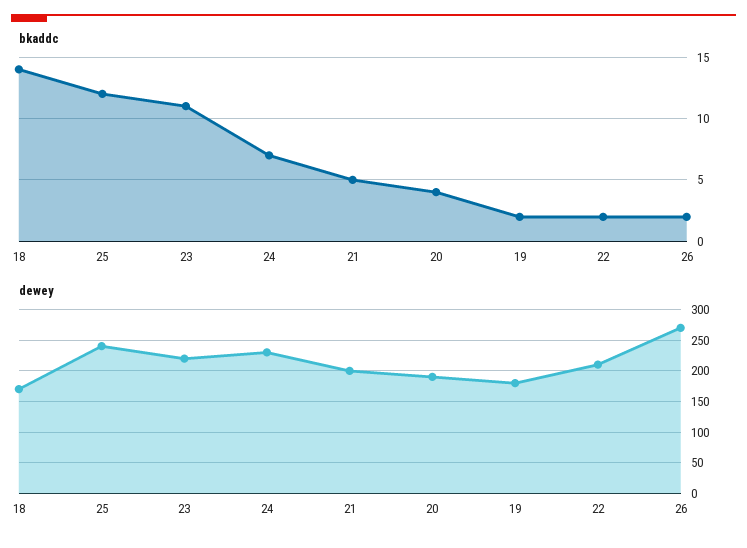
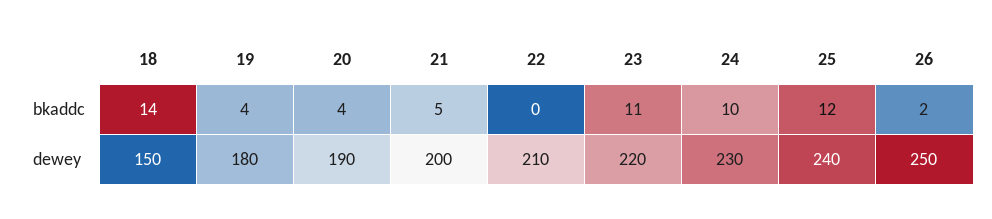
bkaddc, 24: 7 -> 10
bkaddc, 19: 2 -> 4
bkaddc, 22: 2 -> 0
dewey, 18: 170 -> 150
dewey, 26: 270 -> 250

